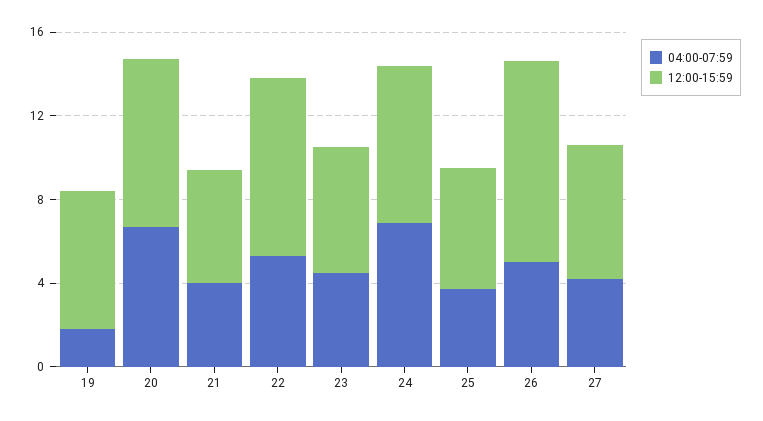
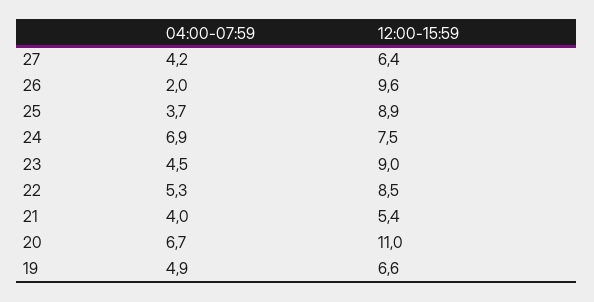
04:00-07:59, 19: 2 -> 4.9
12:00-15:59, 20: 8 -> 11
12:00-15:59, 23: 6 -> 9
12:00-15:59, 25: 6 -> 8.9
04:00-07:59, 26: 5 -> 2

